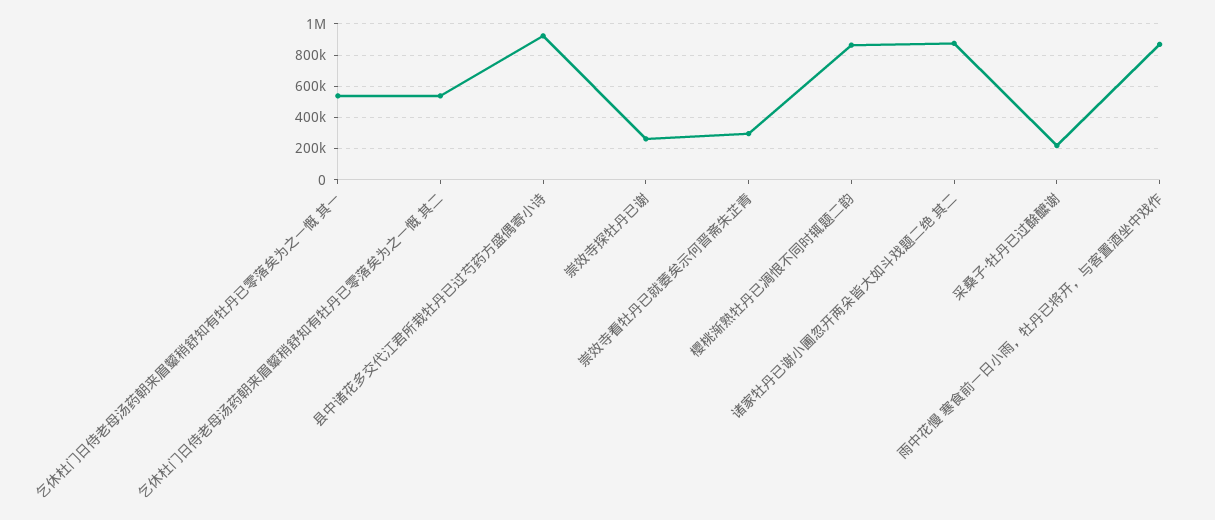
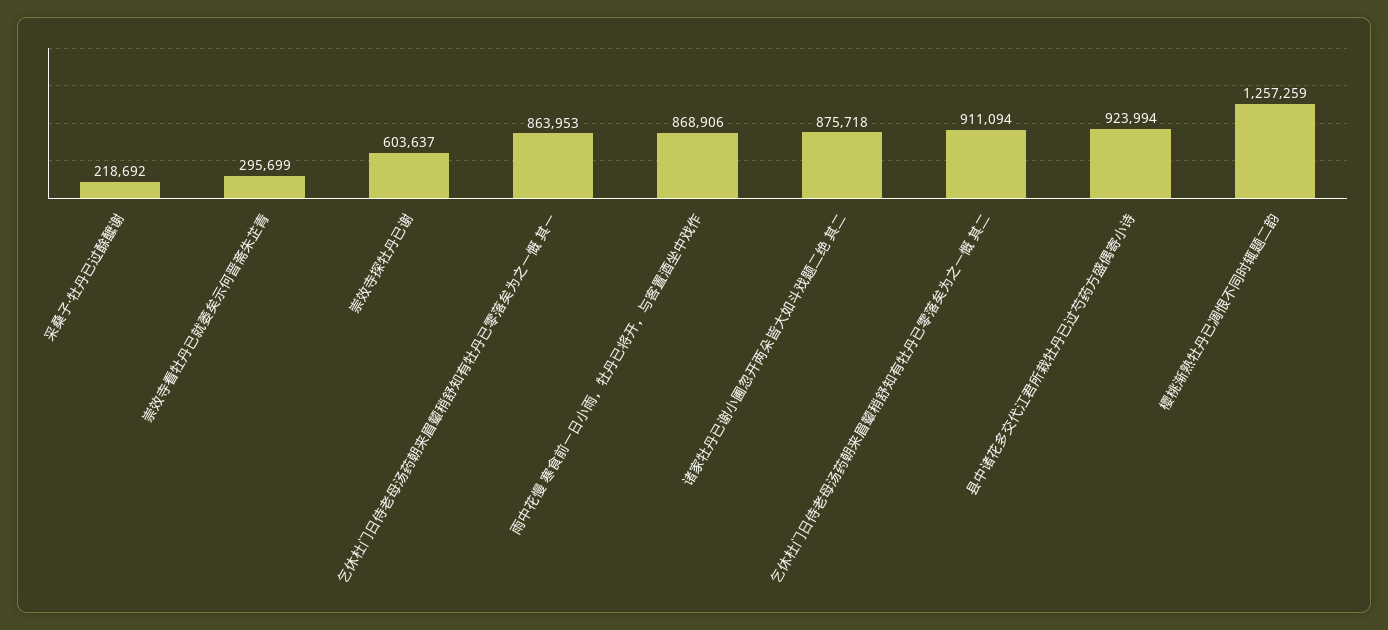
乞休杜门日侍老母汤药朝来眉颦稍舒知有牡丹已零落矣为之一慨 其一: 550000 -> 863953
乞休杜门日侍老母汤药朝来眉颦稍舒知有牡丹已零落矣为之一慨 其二: 550000 -> 911094
崇效寺探牡丹已谢: 250000 -> 603637
樱桃渐熟牡丹已凋恨不同时辄题二韵: 850000 -> 1257259

